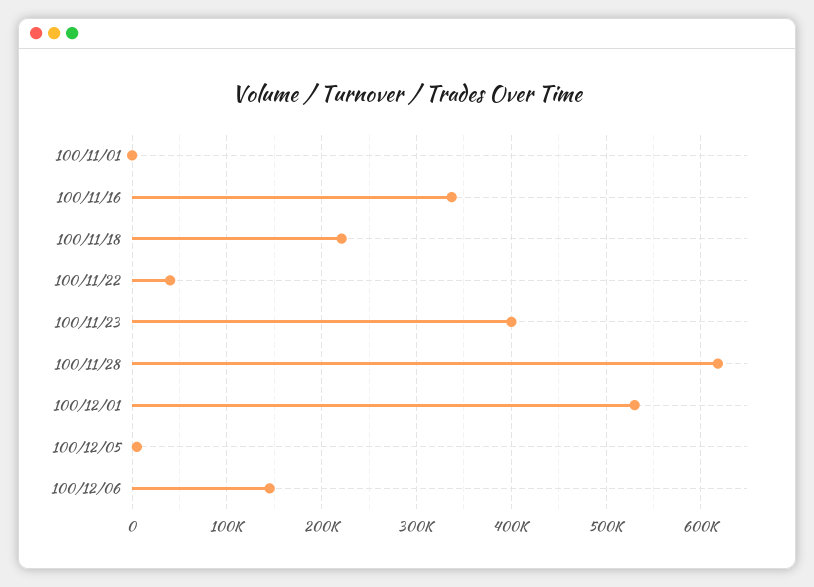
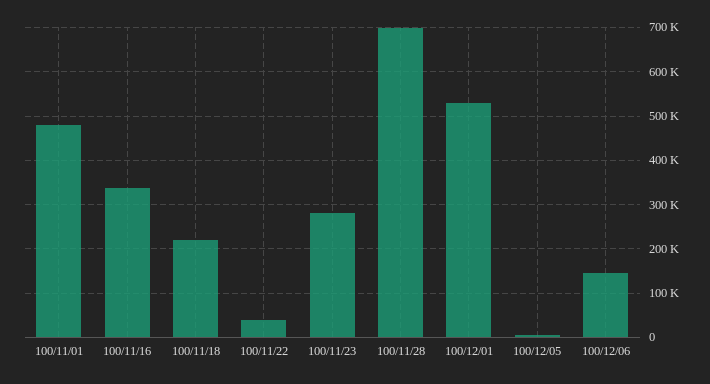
100/11/01: 0 -> 480000
100/11/23: 400000 -> 280000
100/11/28: 620000 -> 700000

